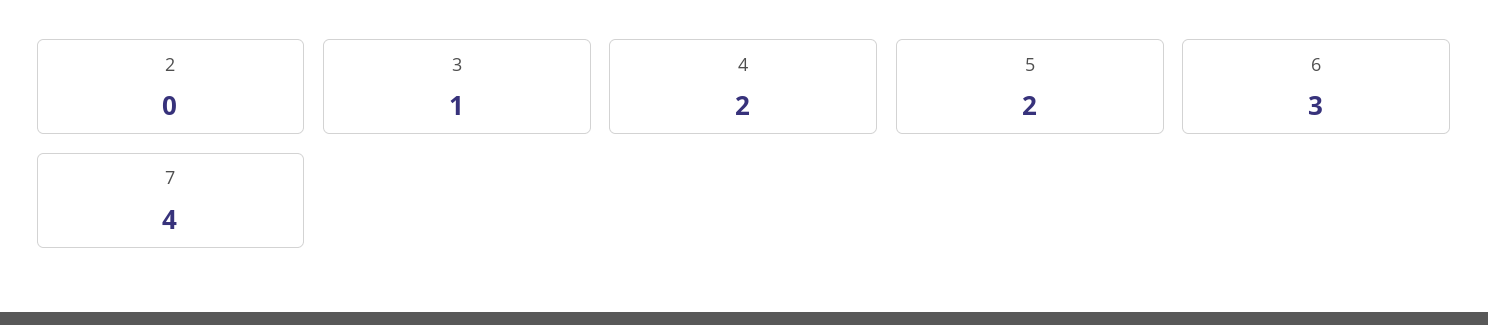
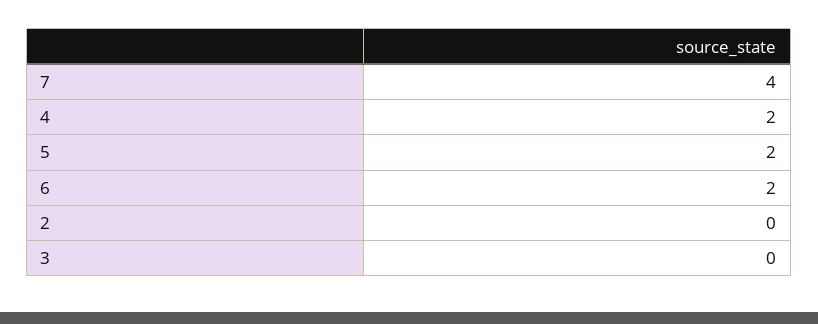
3: 1 -> 0
6: 3 -> 2

